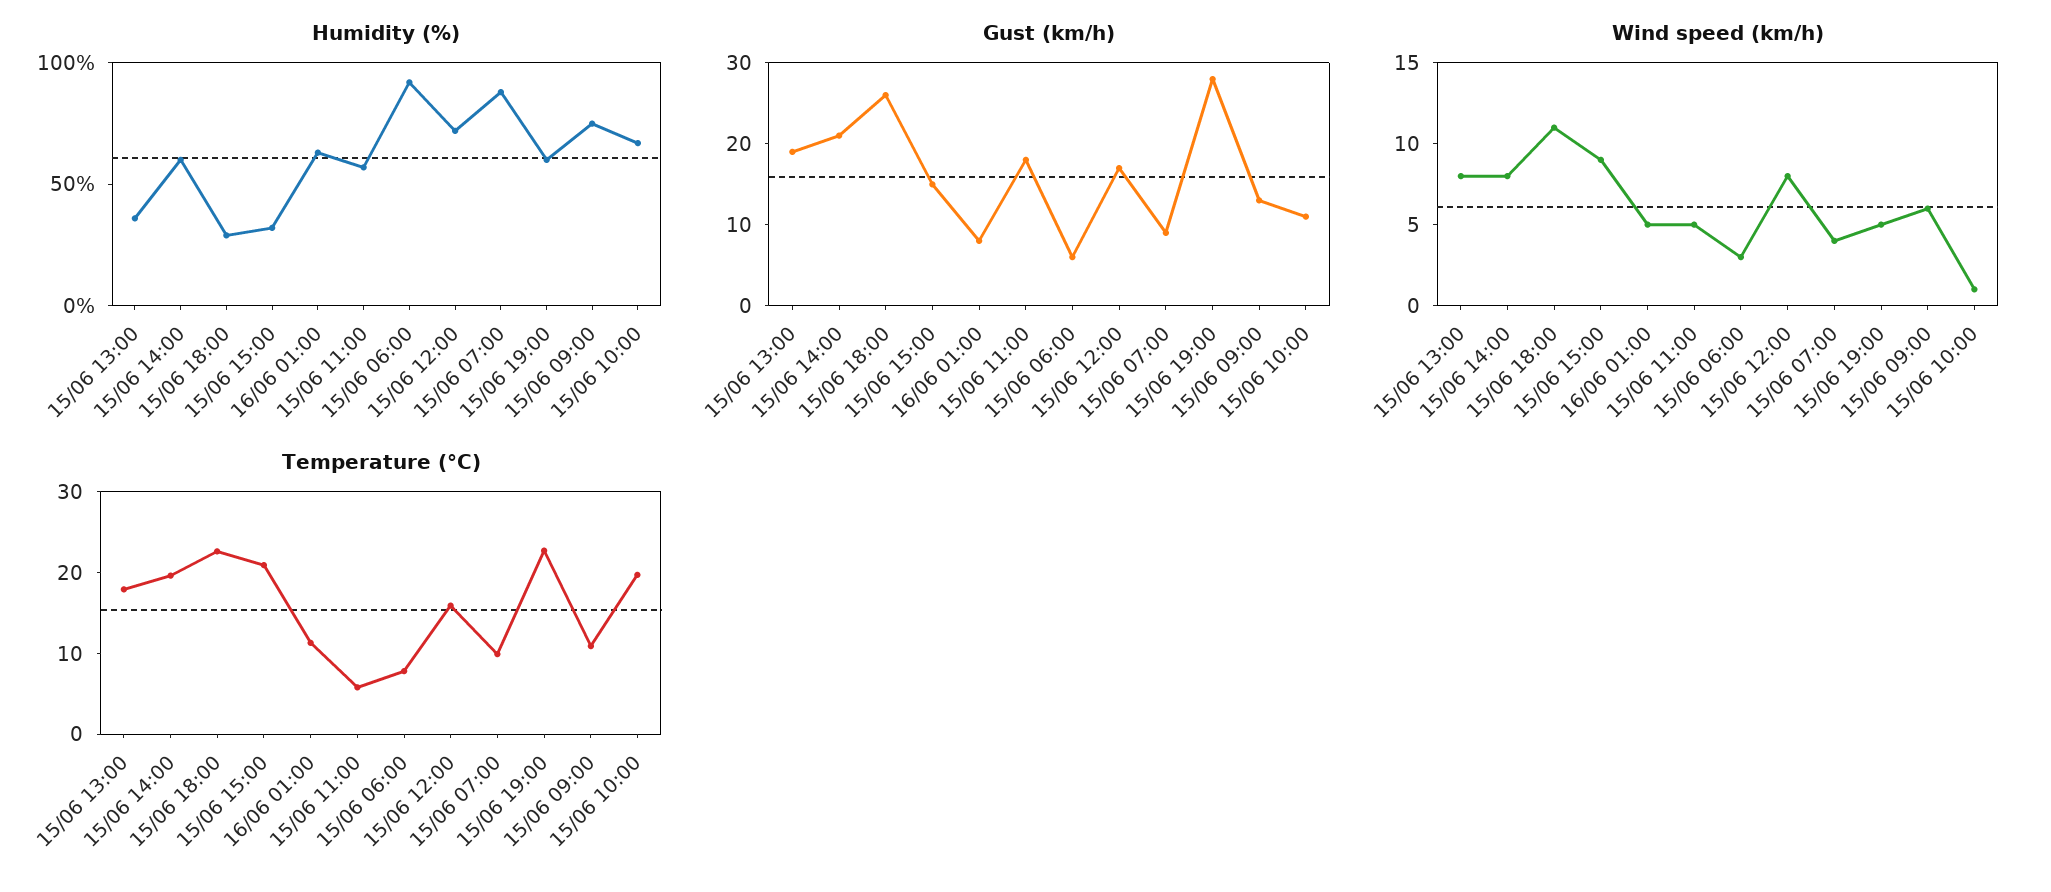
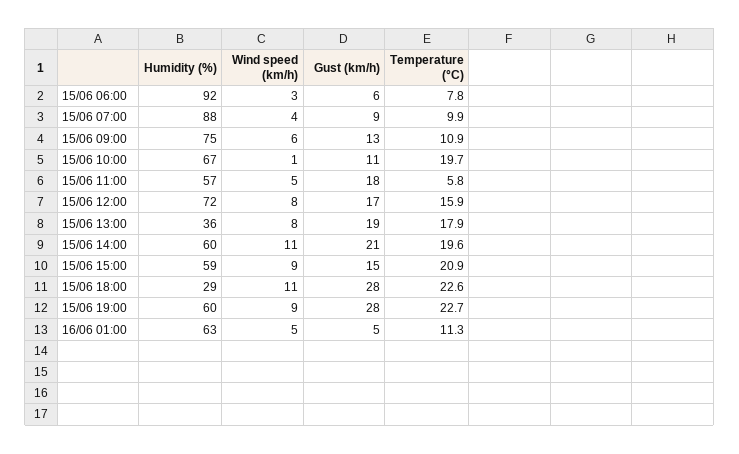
Humidity (%), 15/06 15:00: 30 -> 59
Gust (km/h), 15/06 18:00: 26 -> 28
Gust (km/h), 16/06 01:00: 8 -> 5
Wind speed (km/h), 15/06 14:00: 8 -> 11
Wind speed (km/h), 15/06 19:00: 5 -> 9

